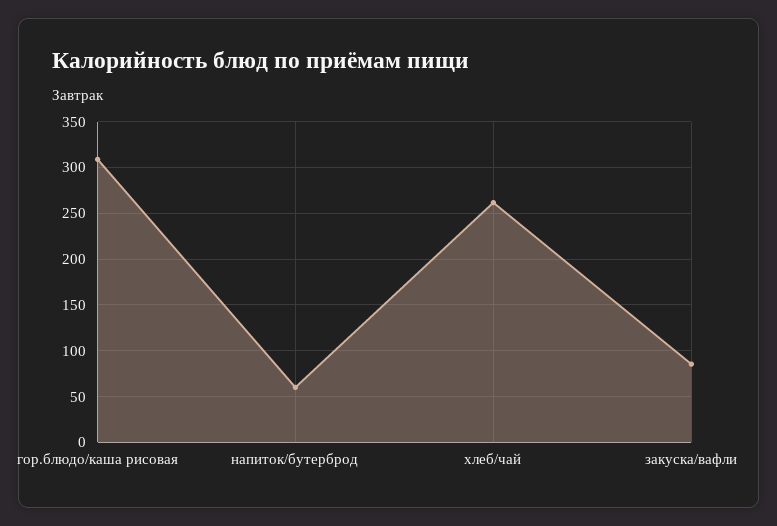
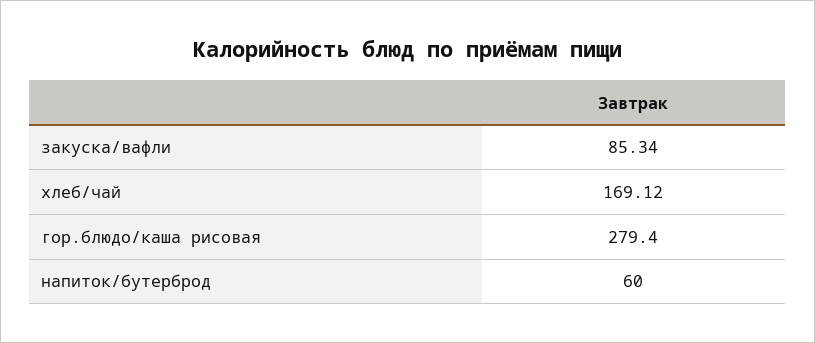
гор.блюдо/каша рисовая: 310 -> 279.4
хлеб/чай: 260 -> 169.12

